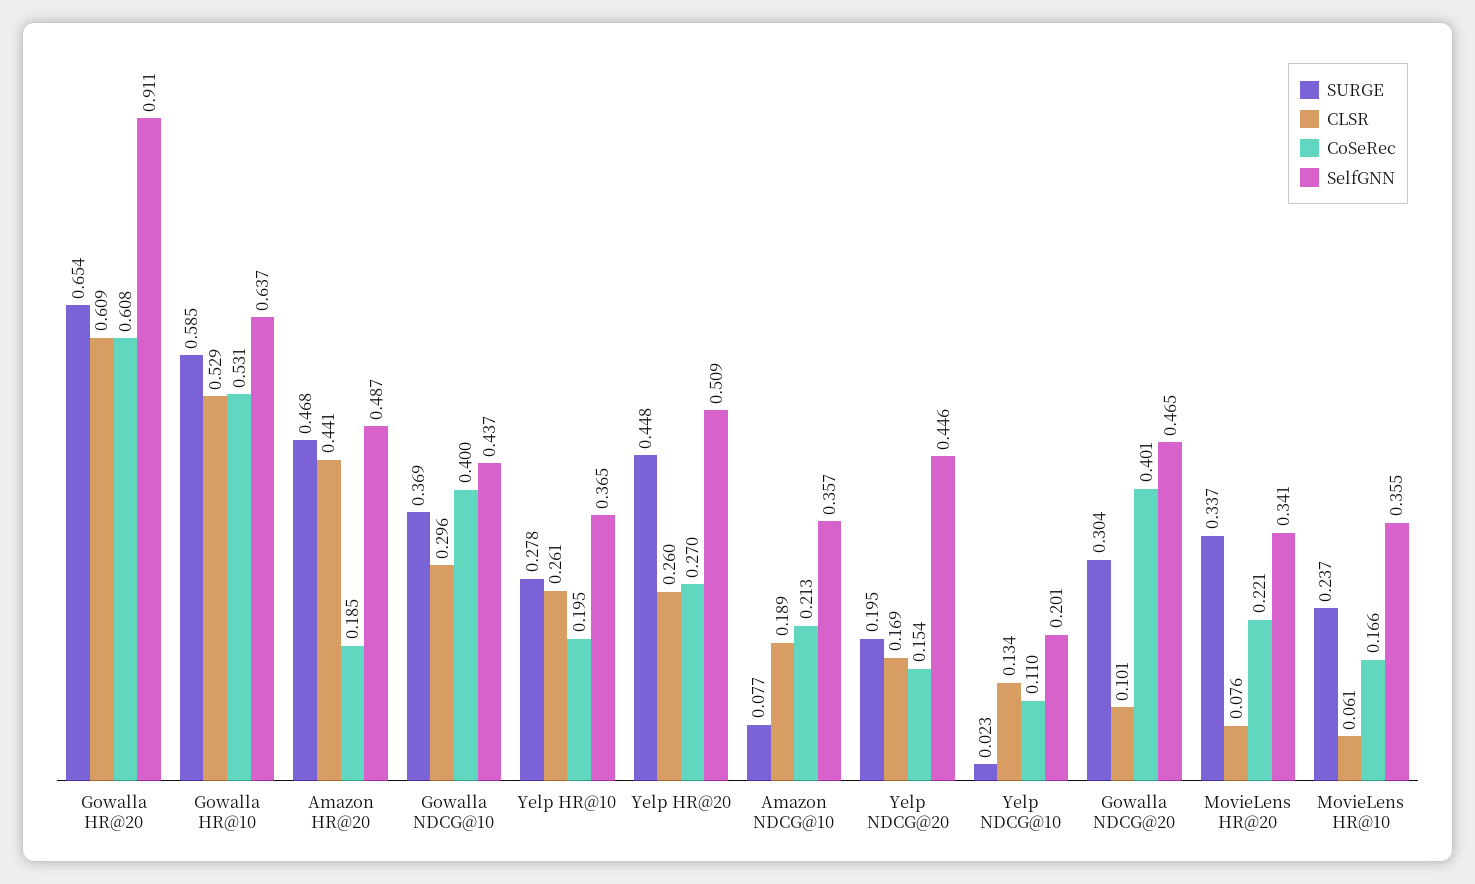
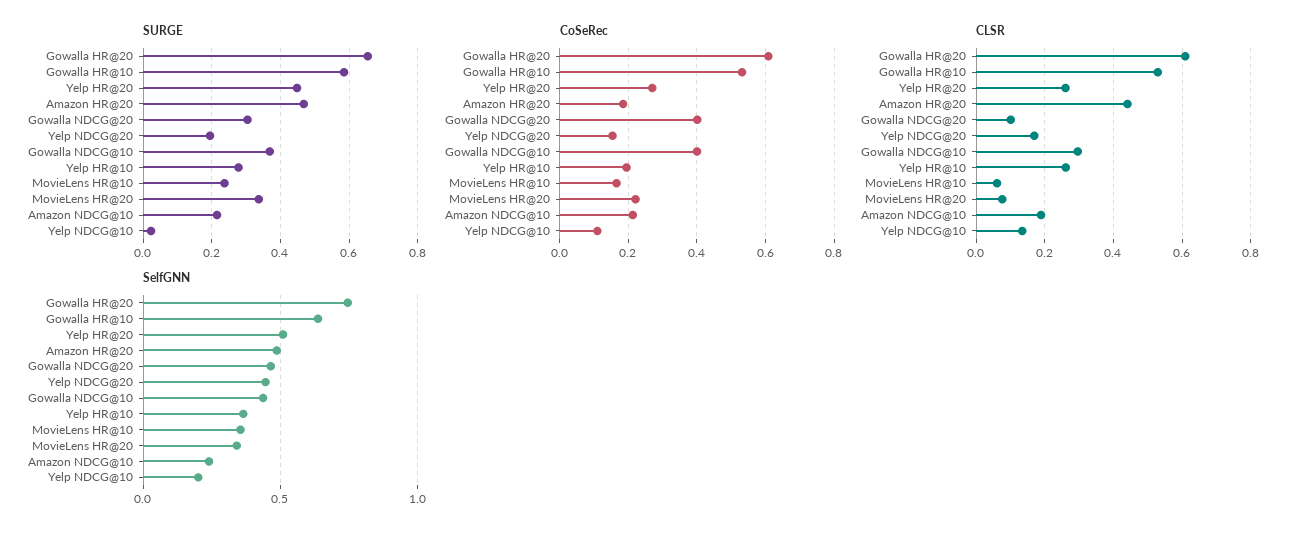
SelfGNN, Gowalla HR@20: 0.911 -> 0.75
SURGE, Amazon NDCG@10: 0.077 -> 0.22
SelfGNN, Amazon NDCG@10: 0.357 -> 0.25

